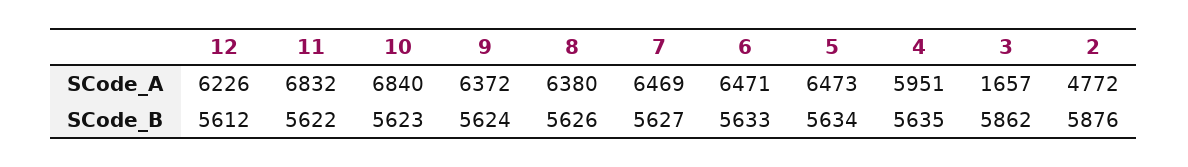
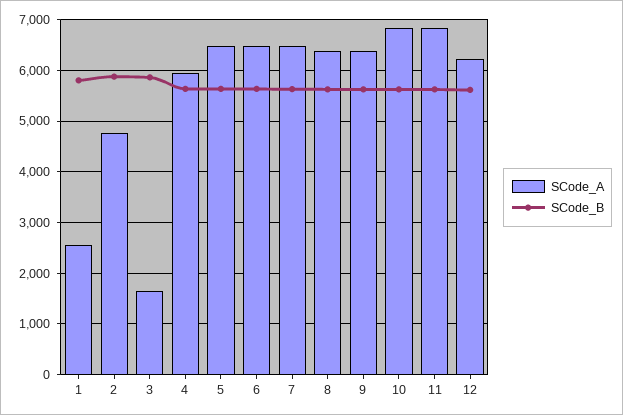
SCode_A, 1: none -> 2600
SCode_B, 1: none -> 5800

